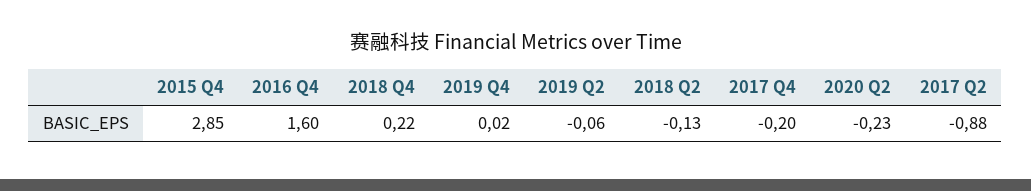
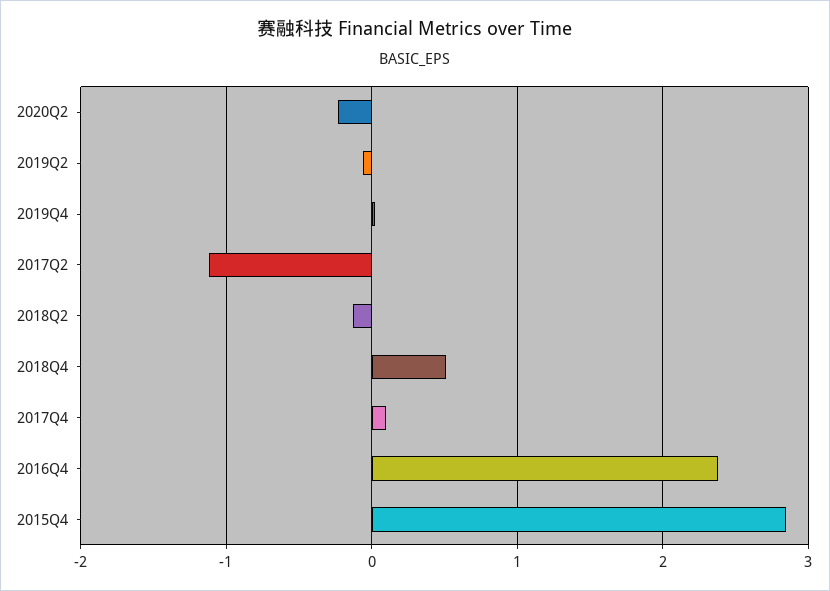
2016 Q4: 1.6 -> 2.4
2018 Q4: 0.22 -> 0.5
2017 Q4: -0.2 -> 0.1
2017 Q2: -0.88 -> -1.1

